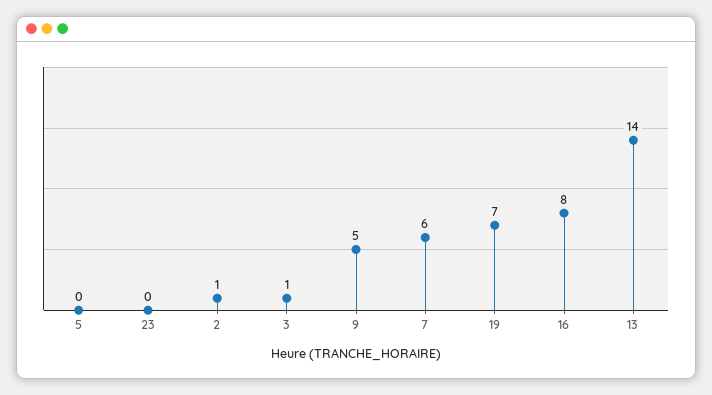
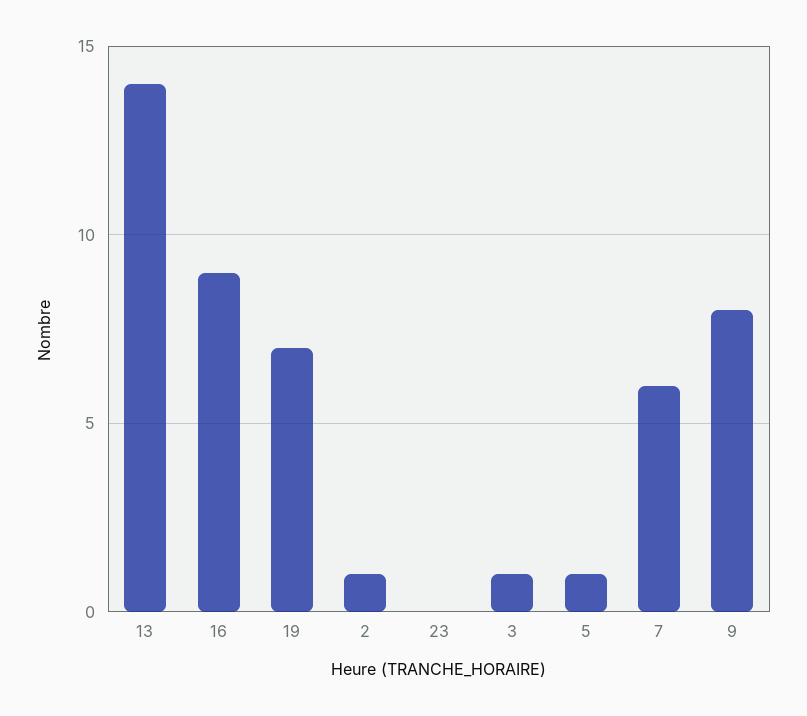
5: 0 -> 1
9: 5 -> 8
16: 8 -> 9

